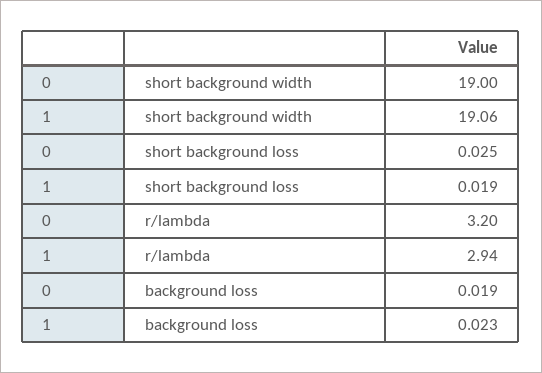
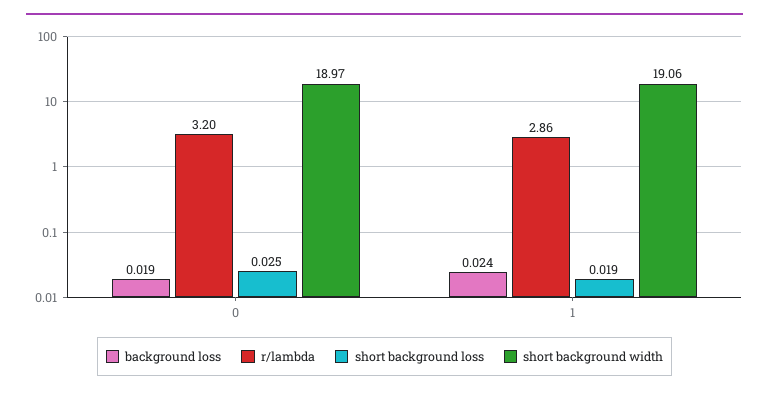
short background width, 0: 19 -> 18.97
r/lambda, 1: 2.94 -> 2.86
background loss, 1: 0.023 -> 0.024

